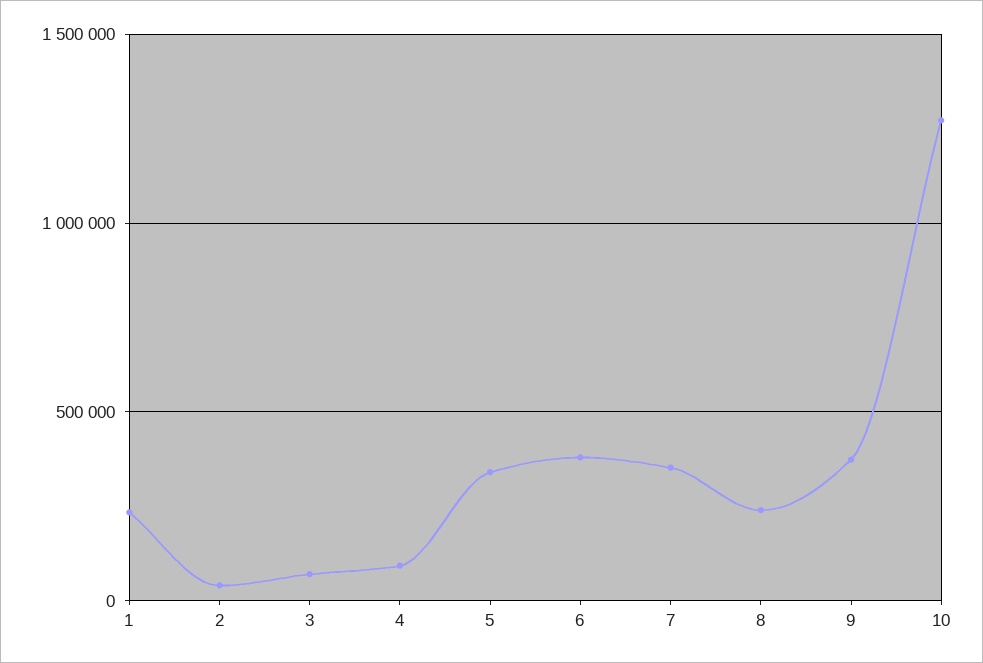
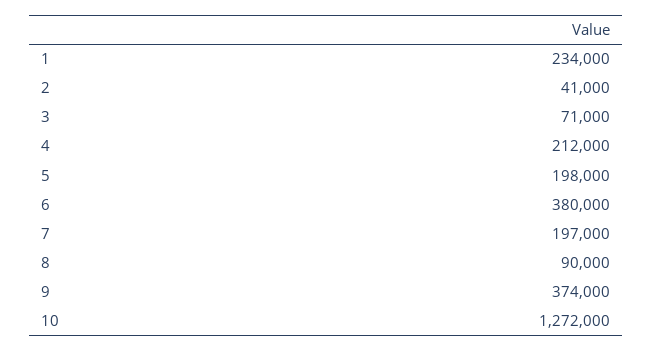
4: 100000 -> 212000
5: 350000 -> 198000
7: 350000 -> 197000
8: 250000 -> 90000

